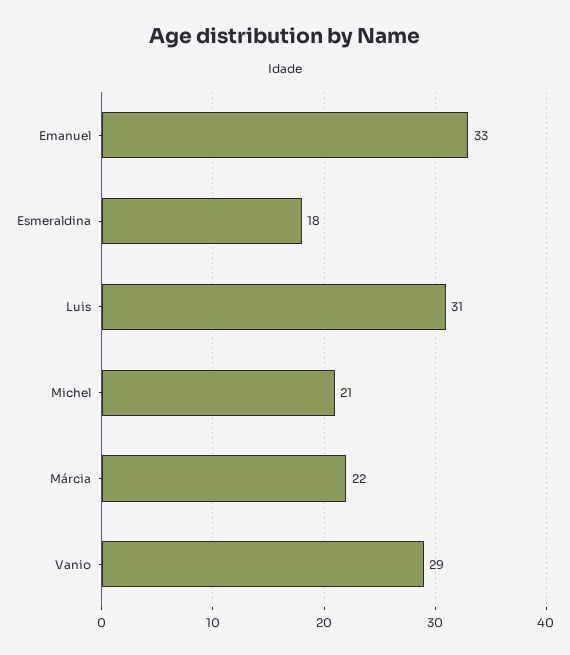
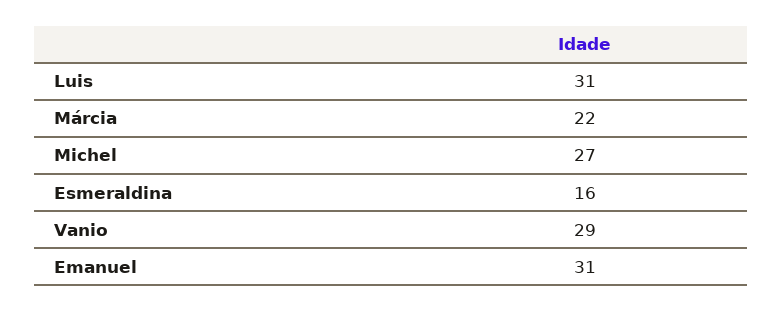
Emanuel: 33 -> 31
Esmeraldina: 18 -> 16
Michel: 21 -> 27

